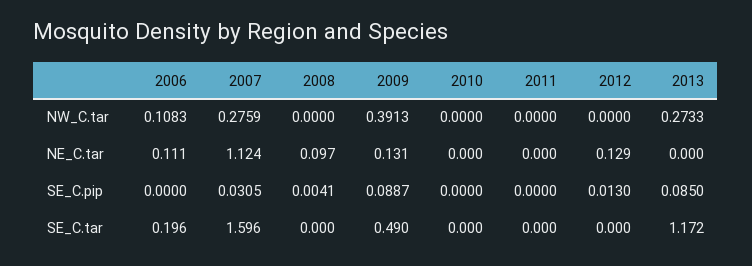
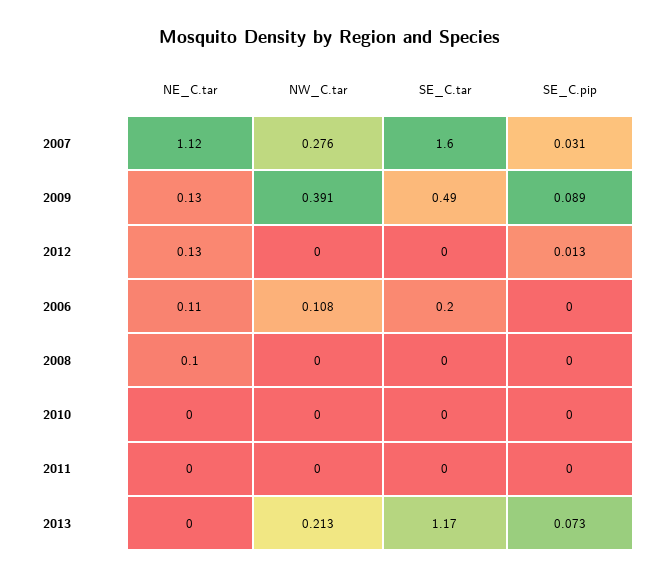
2013, NW_C.tar: 0.2733 -> 0.213
2008, SE_C.pip: 0.0041 -> 0
2013, SE_C.pip: 0.085 -> 0.073

